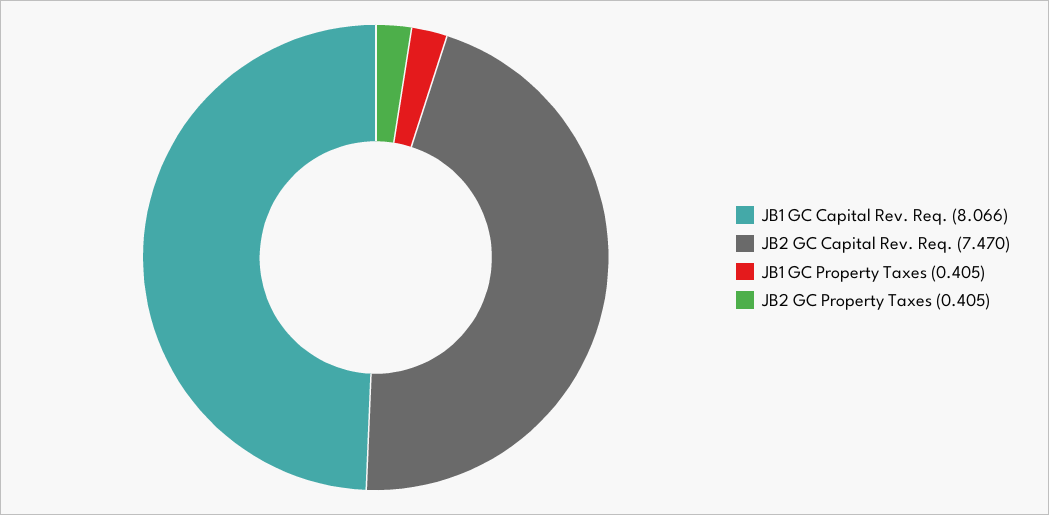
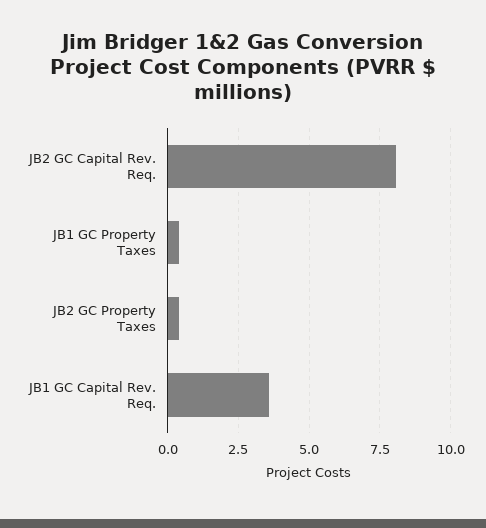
JB1 GC Capital Rev. Req.: 8.066 -> 3.5
JB2 GC Capital Rev. Req.: 7.47 -> 8

